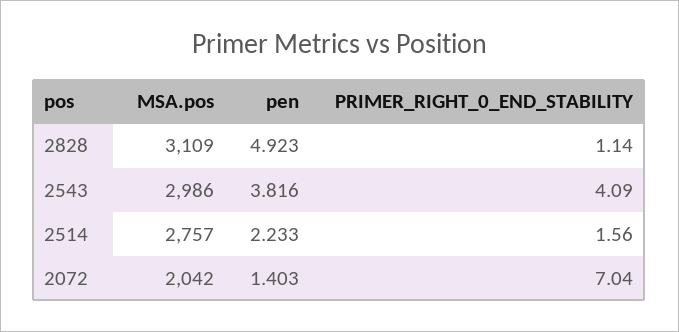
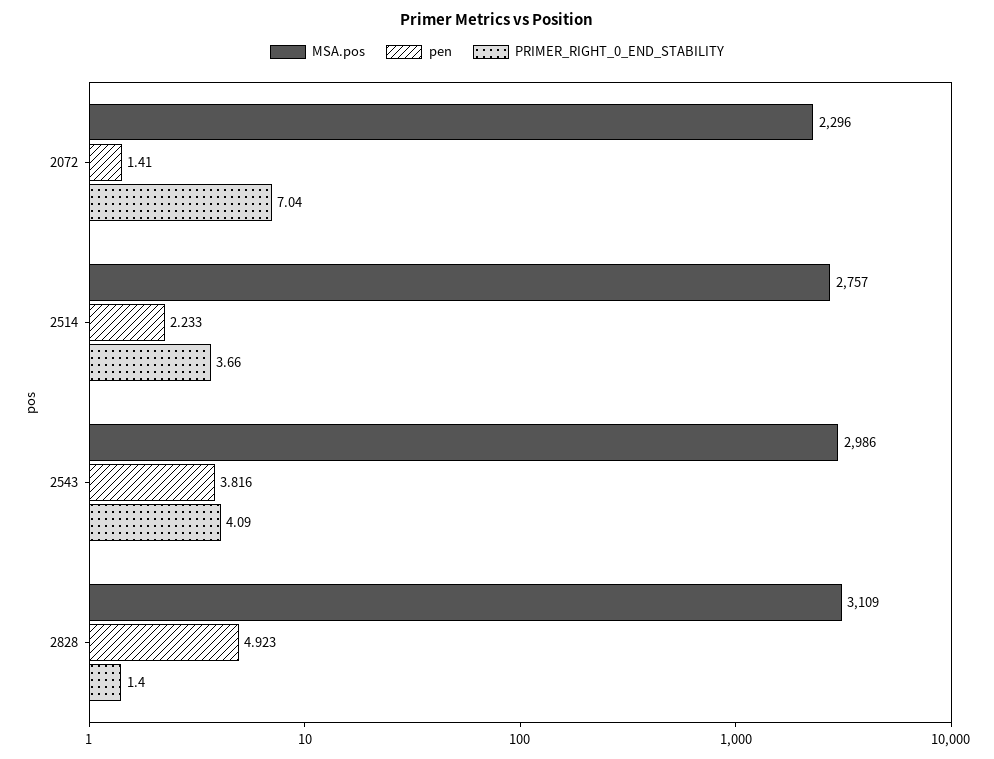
PRIMER_RIGHT_0_END_STABILITY, 2828: 1.14 -> 1.4
PRIMER_RIGHT_0_END_STABILITY, 2514: 1.56 -> 3.66
MSA.pos, 2072: 2042 -> 2296
pen, 2072: 1.403 -> 1.41

